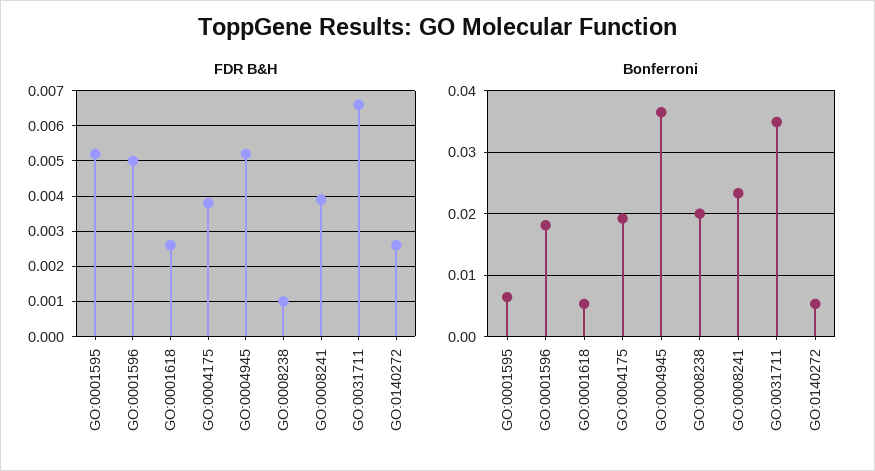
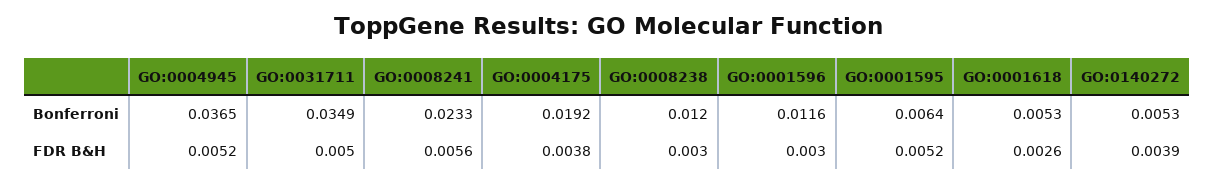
FDR B&H, GO:0001596: 0.005 -> 0.003
FDR B&H, GO:0008238: 0.001 -> 0.003
FDR B&H, GO:0008241: 0.004 -> 0.0056
FDR B&H, GO:0031711: 0.0065 -> 0.005
FDR B&H, GO:0140272: 0.0025 -> 0.0039
Bonferroni, GO:0001596: 0.018 -> 0.0116
Bonferroni, GO:0008238: 0.02 -> 0.012

